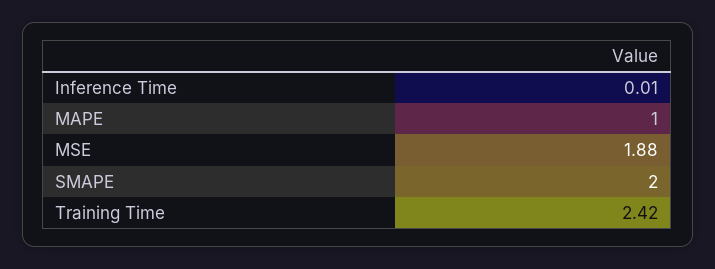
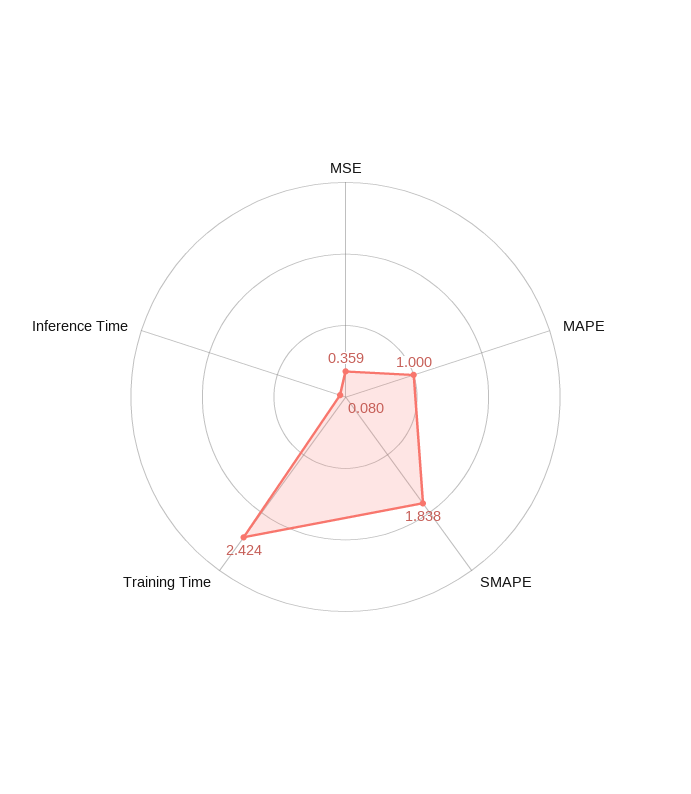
Inference Time: 0.01 -> 0.08
MSE: 1.88 -> 0.359
SMAPE: 2 -> 1.838

